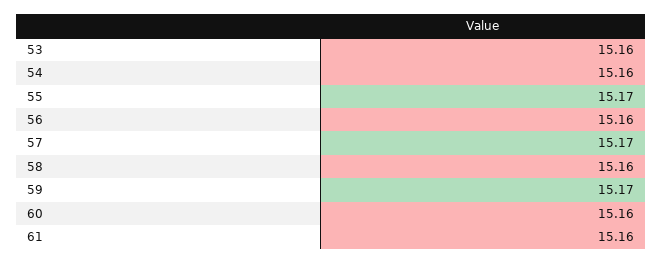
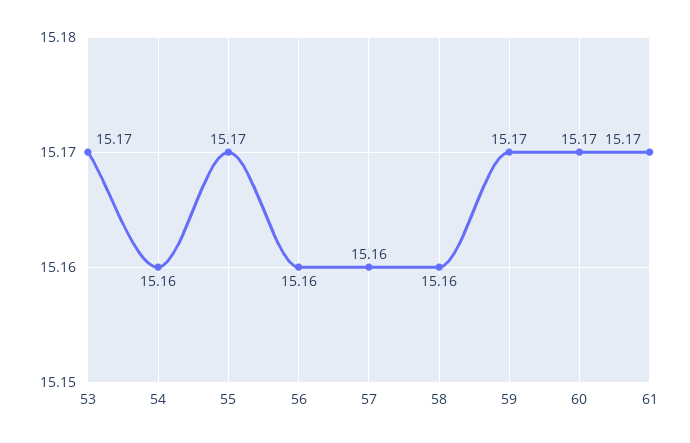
53: 15.16 -> 15.17
57: 15.17 -> 15.16
60: 15.16 -> 15.17
61: 15.16 -> 15.17

